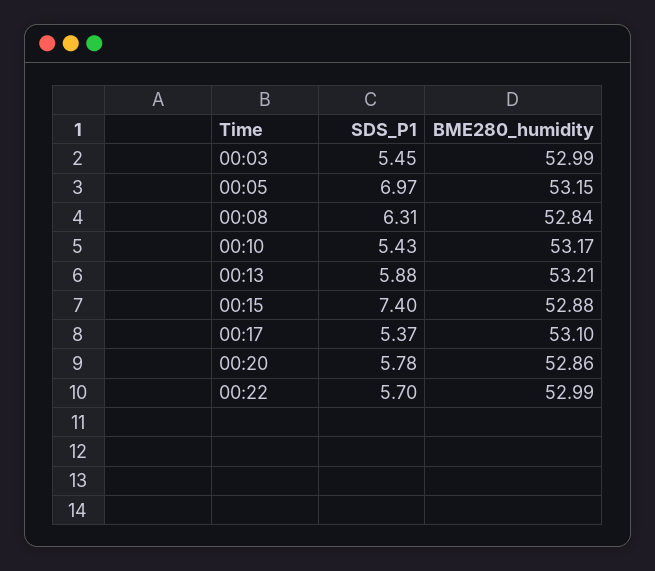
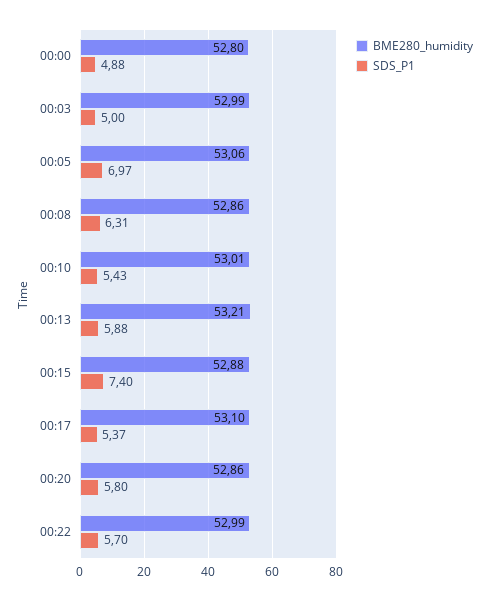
SDS_P1, 00:03: 5.45 -> 5
BME280_humidity, 00:05: 53.15 -> 53.06
BME280_humidity, 00:08: 52.84 -> 52.86
BME280_humidity, 00:10: 53.17 -> 53.01
SDS_P1, 00:20: 5.78 -> 5.8
BME280_humidity, 00:00: none -> 52.8
SDS_P1, 00:00: none -> 4.88

